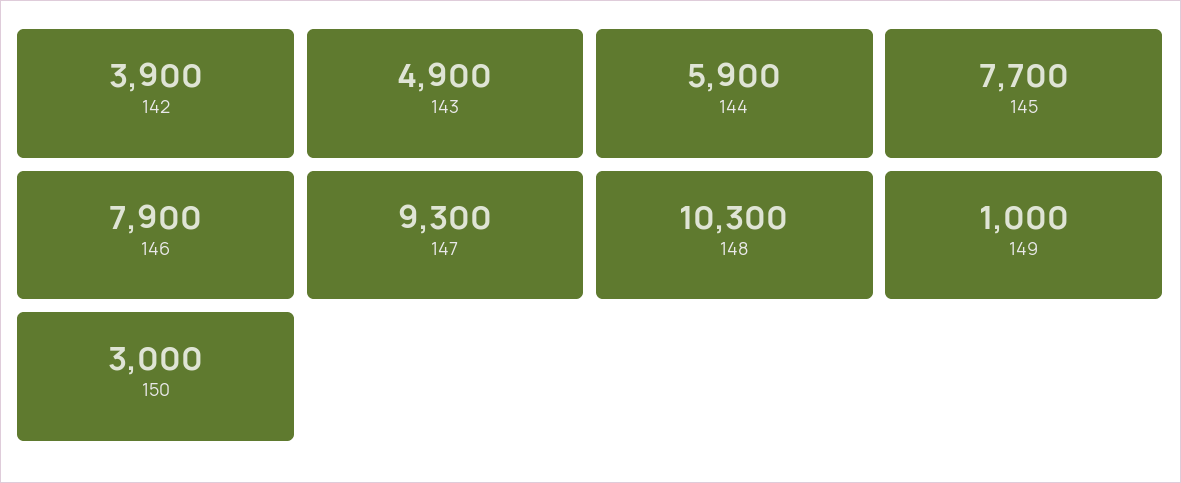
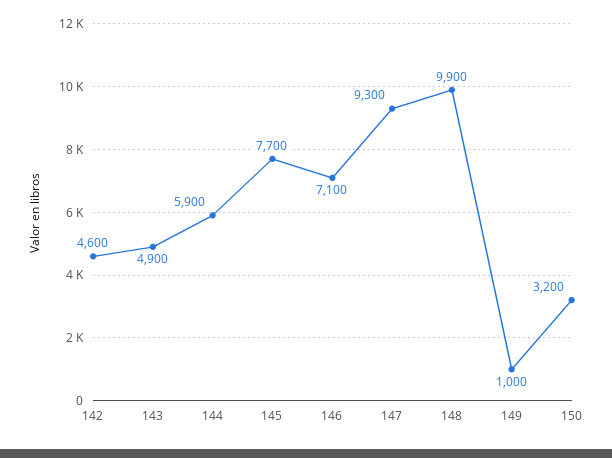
142: 3900 -> 4600
146: 7900 -> 7100
148: 10300 -> 9900
150: 3000 -> 3200

